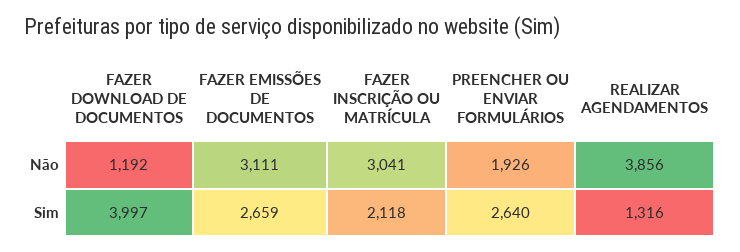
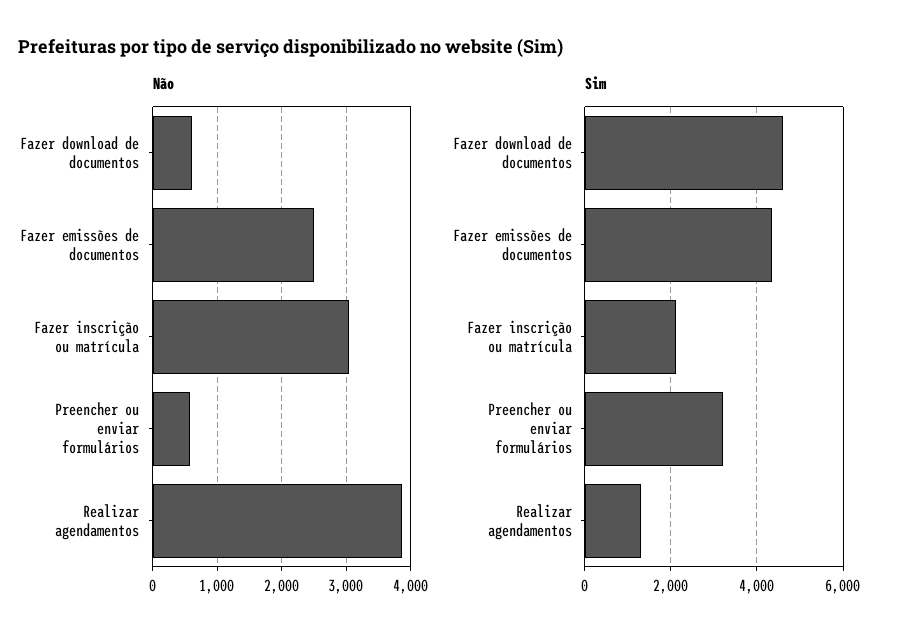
Não, FAZER DOWNLOAD DE DOCUMENTOS: 1192 -> 600
Não, FAZER EMISSÕES DE DOCUMENTOS: 3111 -> 2500
Não, PREENCHER OU ENVIAR FORMULÁRIOS: 1926 -> 600
Sim, FAZER DOWNLOAD DE DOCUMENTOS: 3997 -> 4600
Sim, FAZER EMISSÕES DE DOCUMENTOS: 2659 -> 4400
Sim, PREENCHER OU ENVIAR FORMULÁRIOS: 2640 -> 3200

